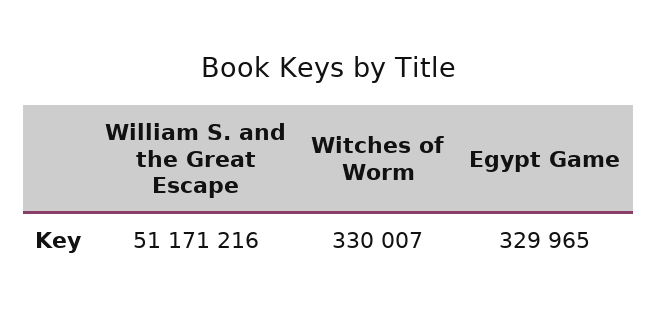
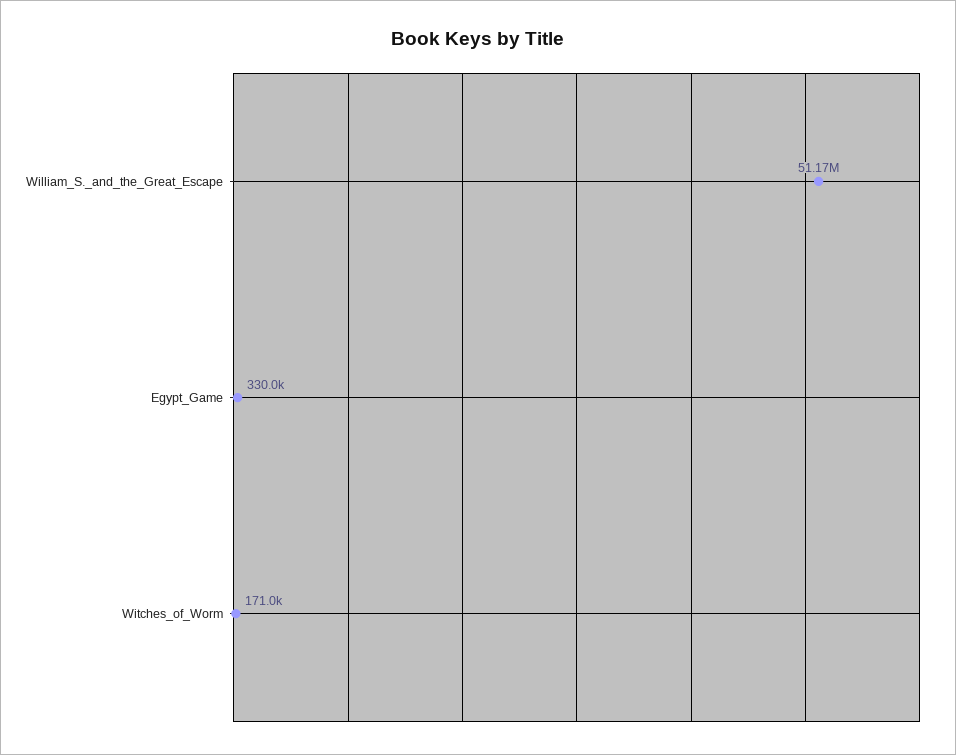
Witches of Worm: 330007 -> 171000

